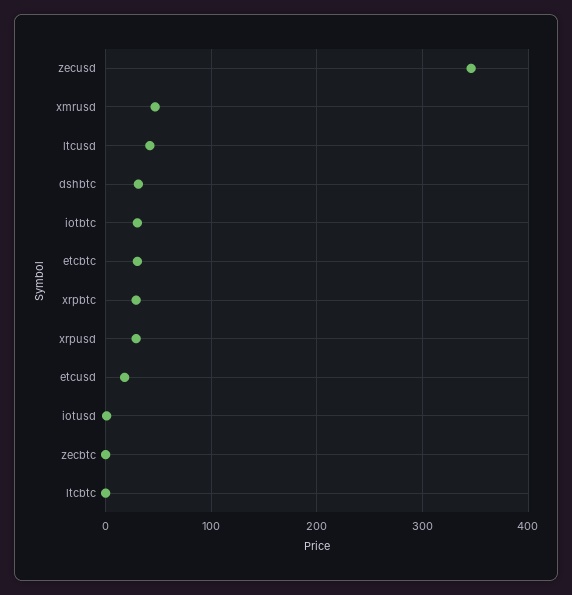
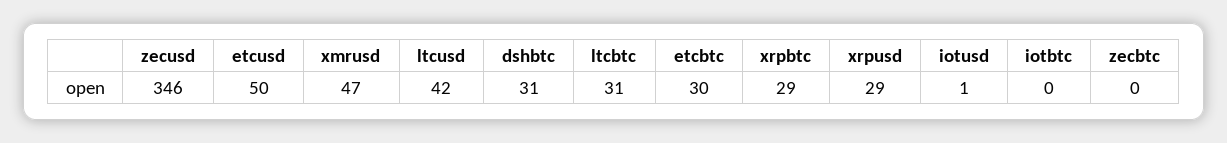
iotbtc: 30 -> 0
etcusd: 20 -> 50
ltcbtc: 0 -> 31

